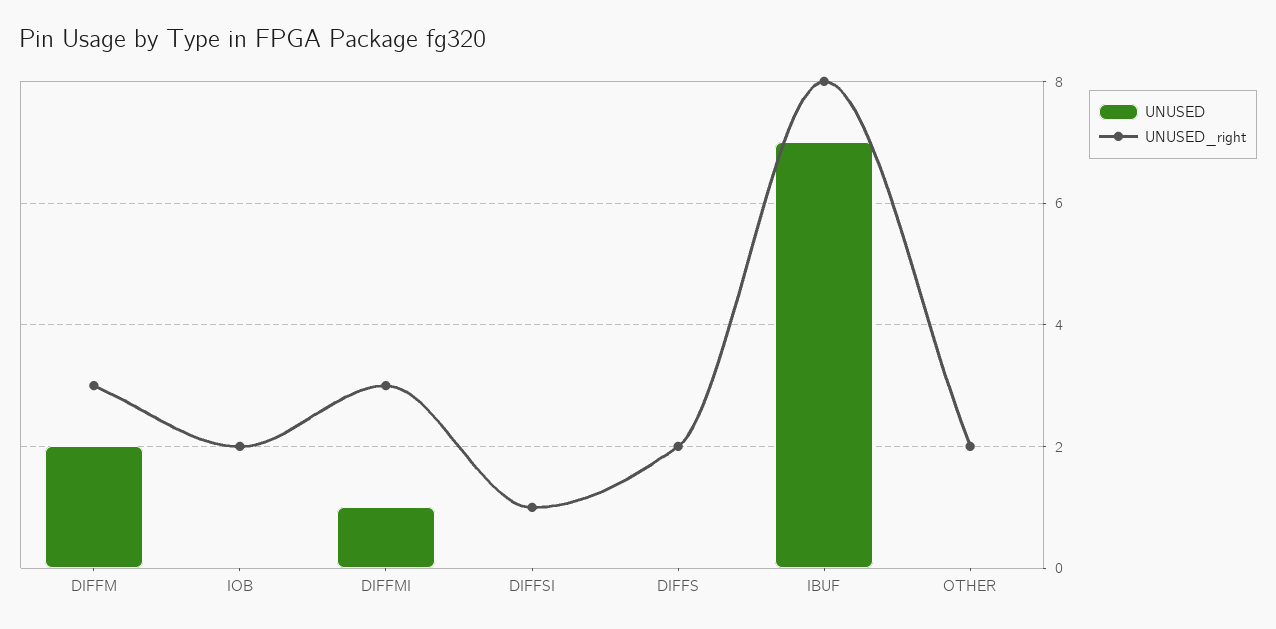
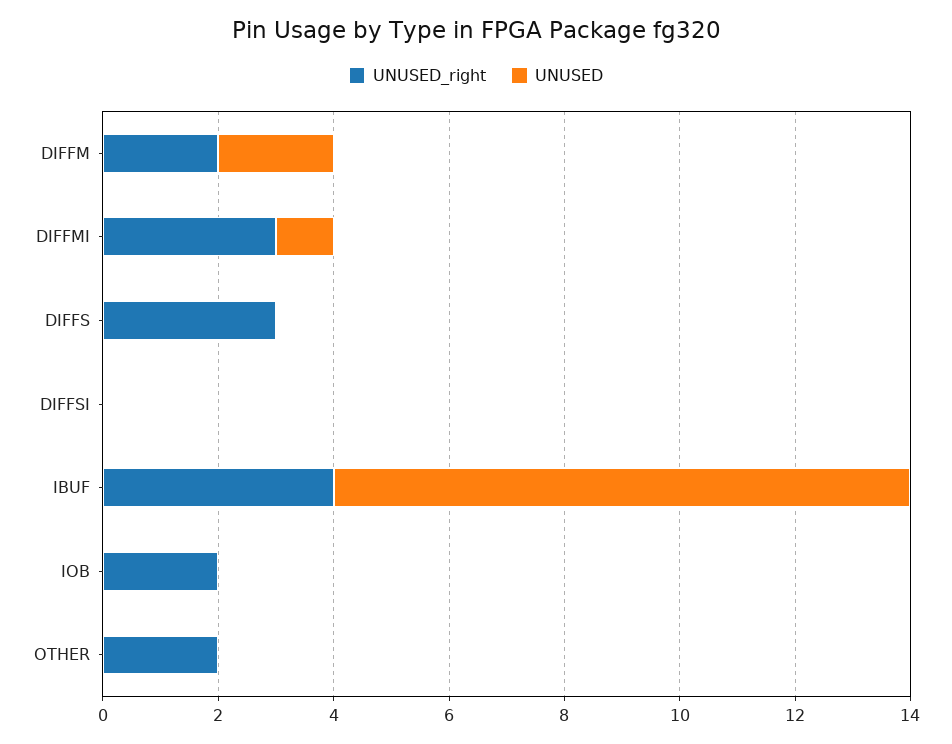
UNUSED_right, DIFFM: 3 -> 2
UNUSED_right, DIFFSI: 1 -> 0
UNUSED_right, DIFFS: 2 -> 3
UNUSED, IBUF: 7 -> 10
UNUSED_right, IBUF: 8 -> 4

